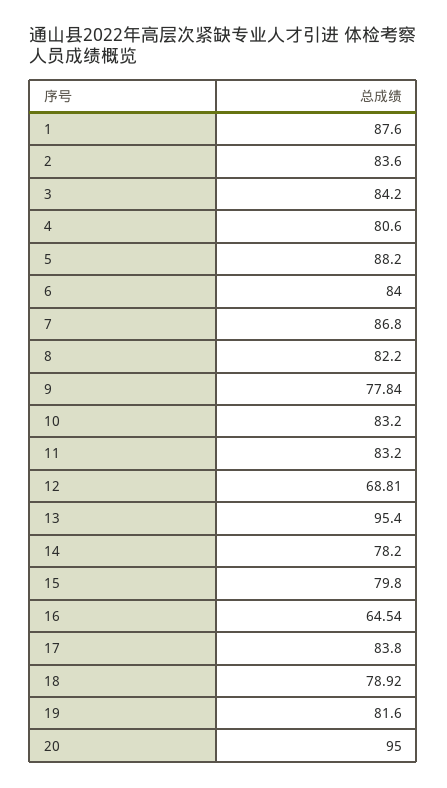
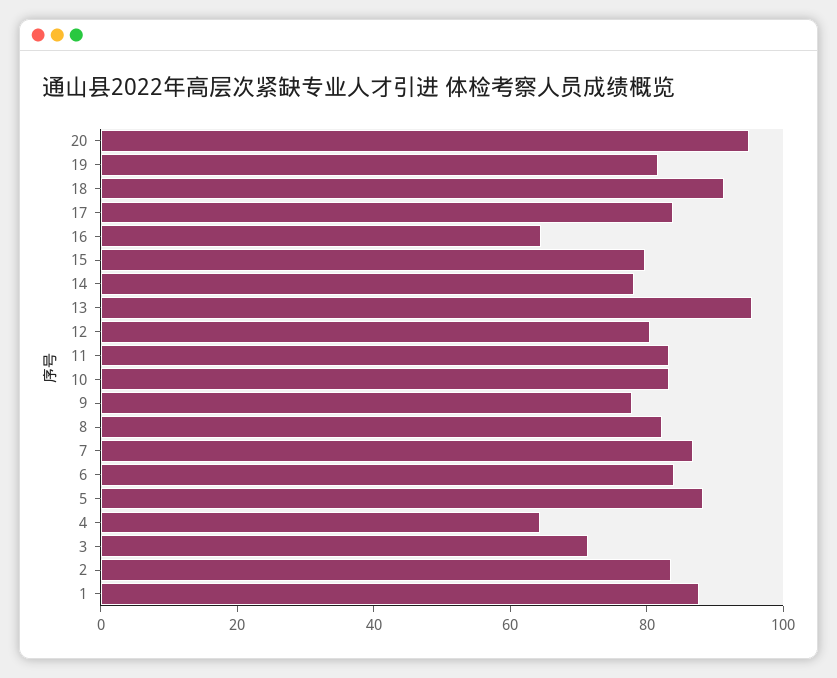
3: 84.2 -> 70
4: 80.6 -> 65
12: 68.81 -> 80
18: 78.92 -> 90

